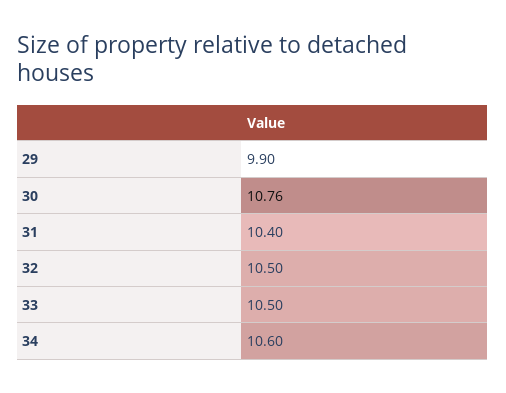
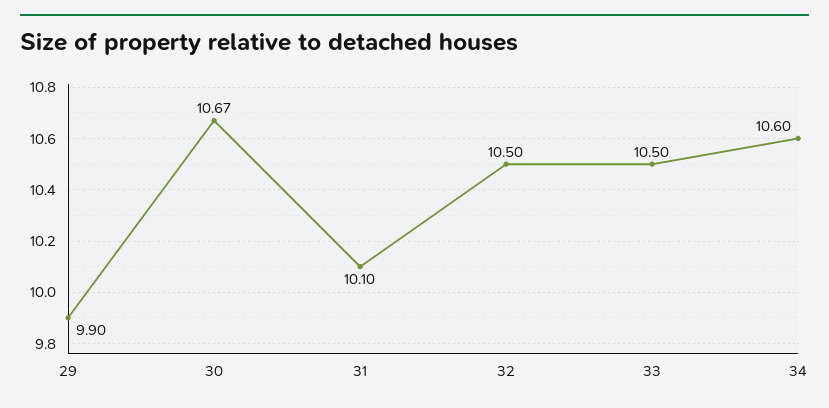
30: 10.76 -> 10.67
31: 10.4 -> 10.1

